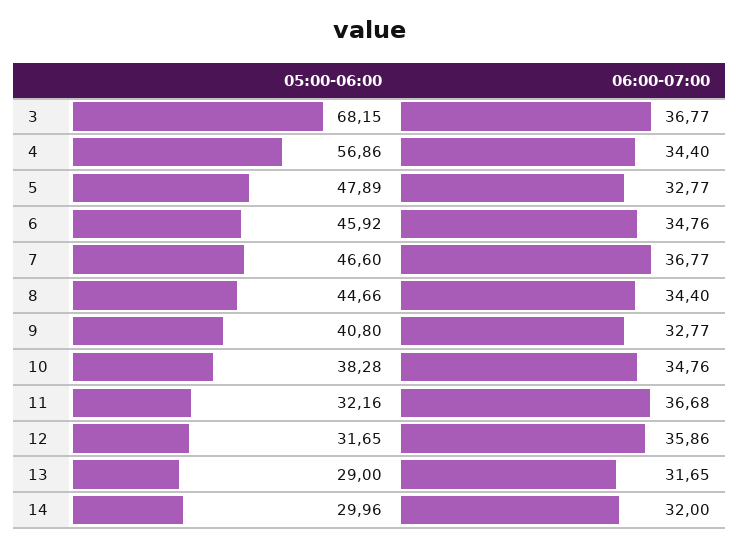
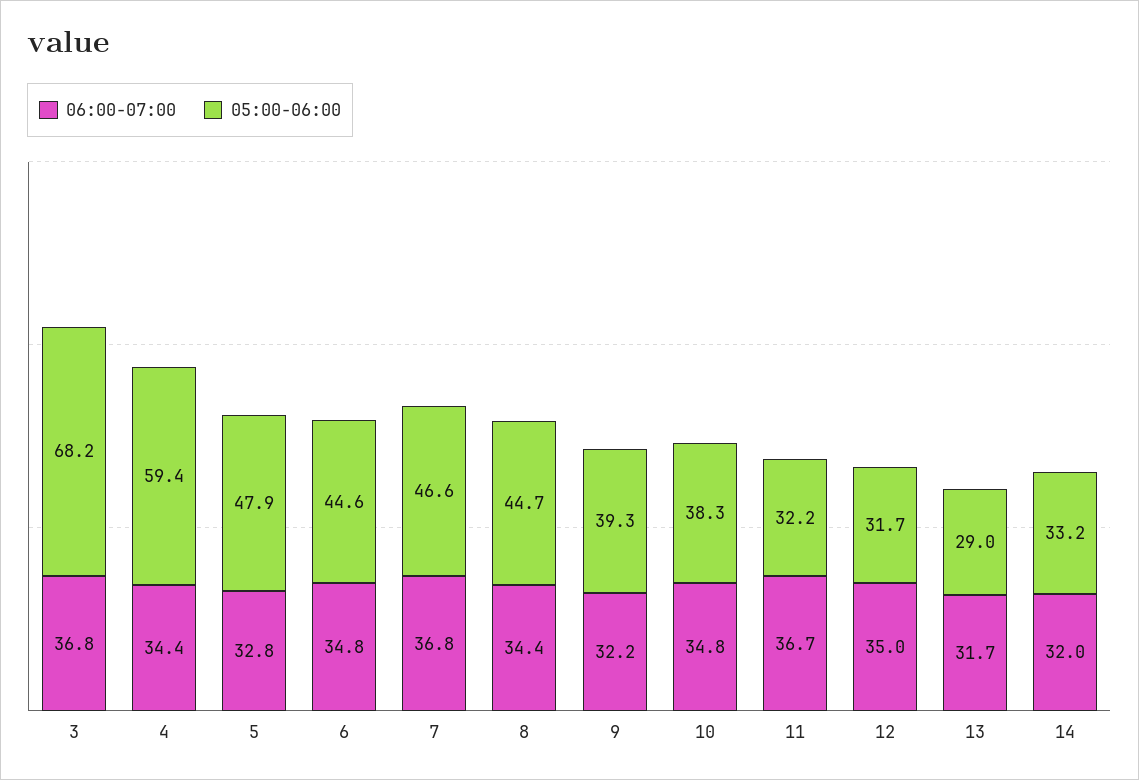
05:00-06:00, 4: 56.86 -> 59.4
05:00-06:00, 6: 45.92 -> 44.6
05:00-06:00, 9: 40.8 -> 39.3
06:00-07:00, 9: 32.77 -> 32.2
06:00-07:00, 12: 35.86 -> 35
05:00-06:00, 14: 29.96 -> 33.2

